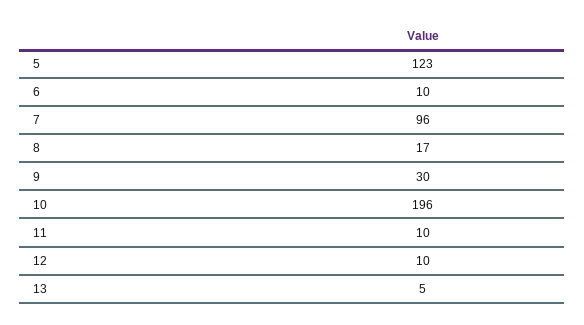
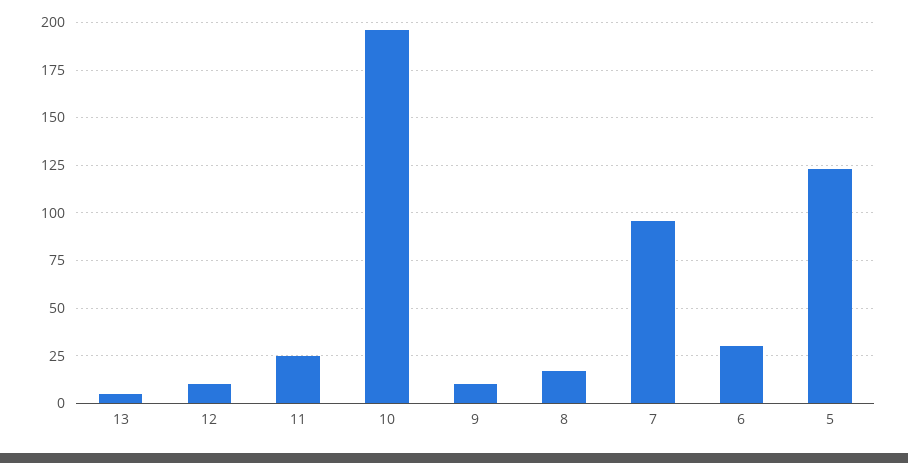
6: 10 -> 30
9: 30 -> 10
11: 10 -> 25

